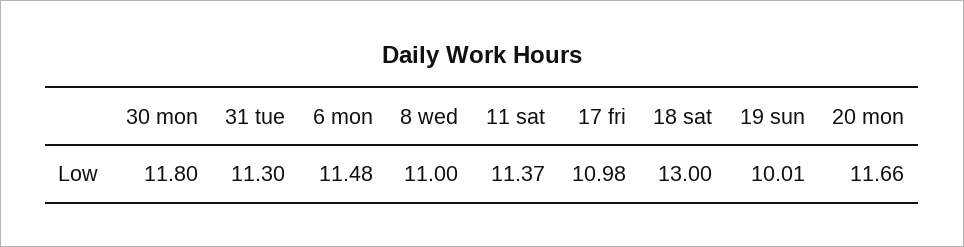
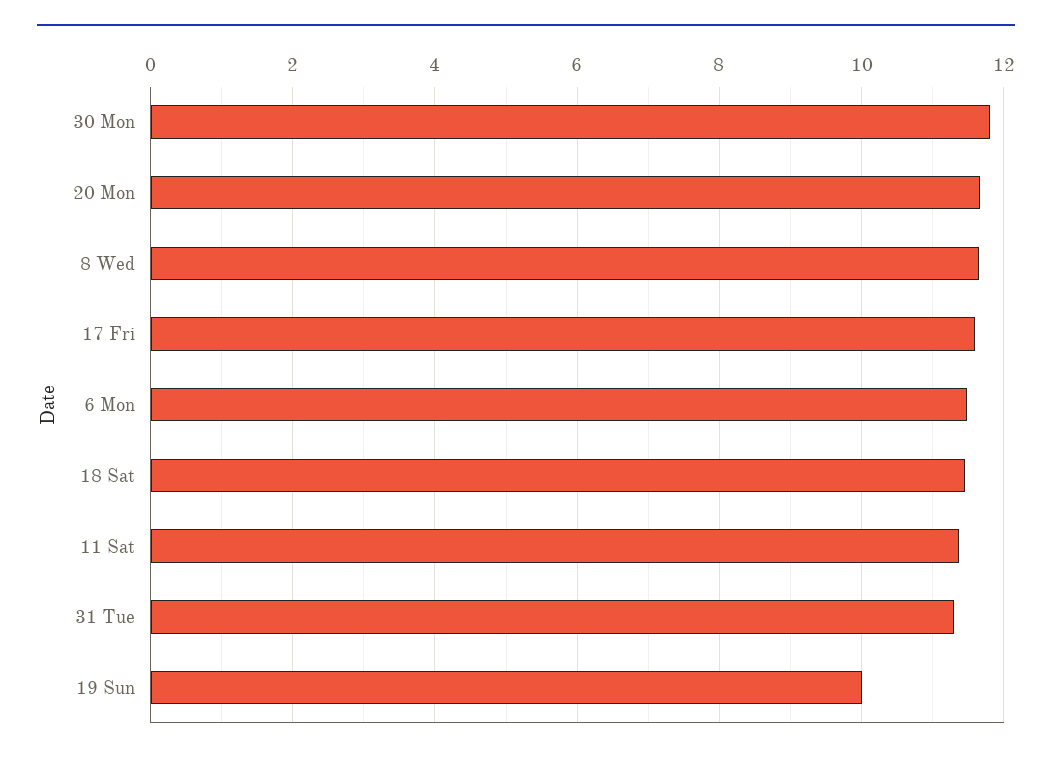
8 wed: 11 -> 11.6
17 fri: 10.98 -> 11.6
18 sat: 13 -> 11.4

